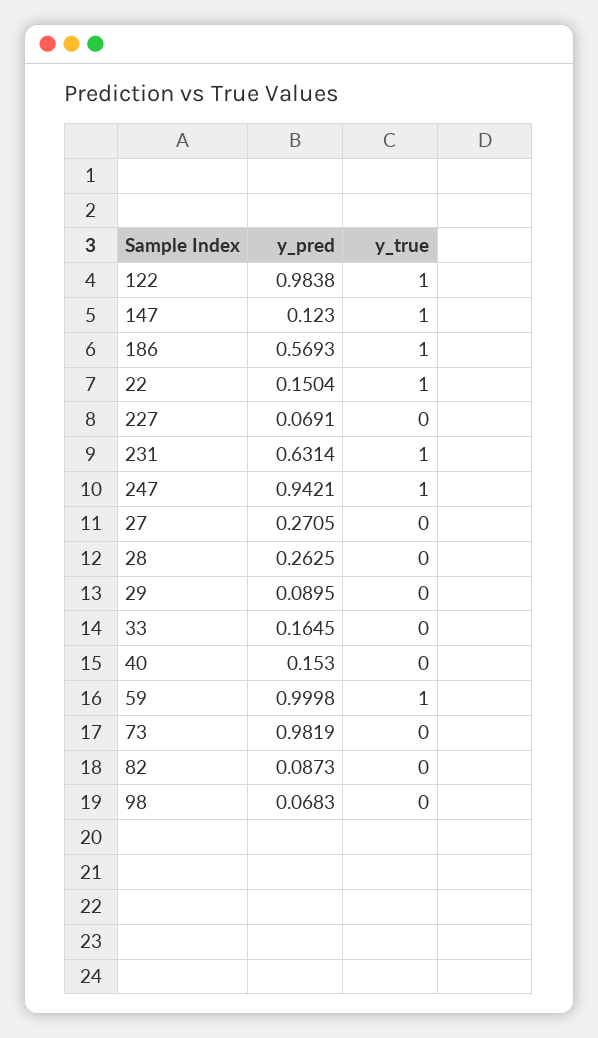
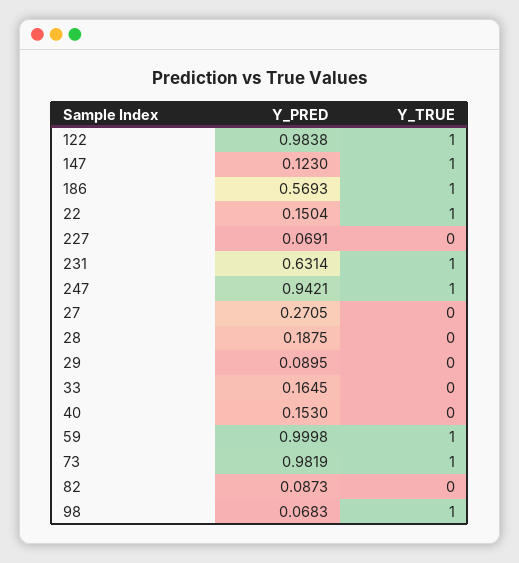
y_pred, 28: 0.2625 -> 0.1875
y_true, 73: 0 -> 1
y_true, 98: 0 -> 1

